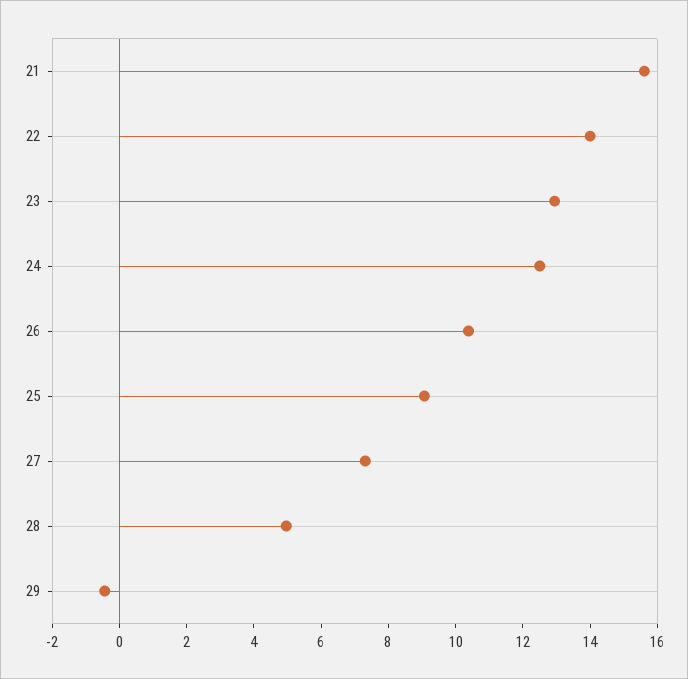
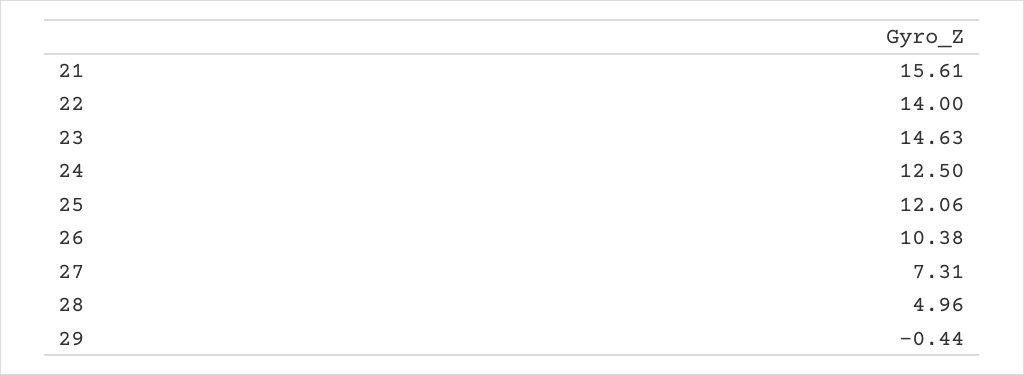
23: 13 -> 14.63
25: 9 -> 12.06

